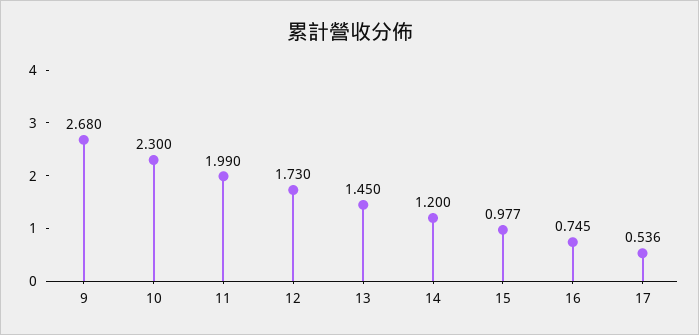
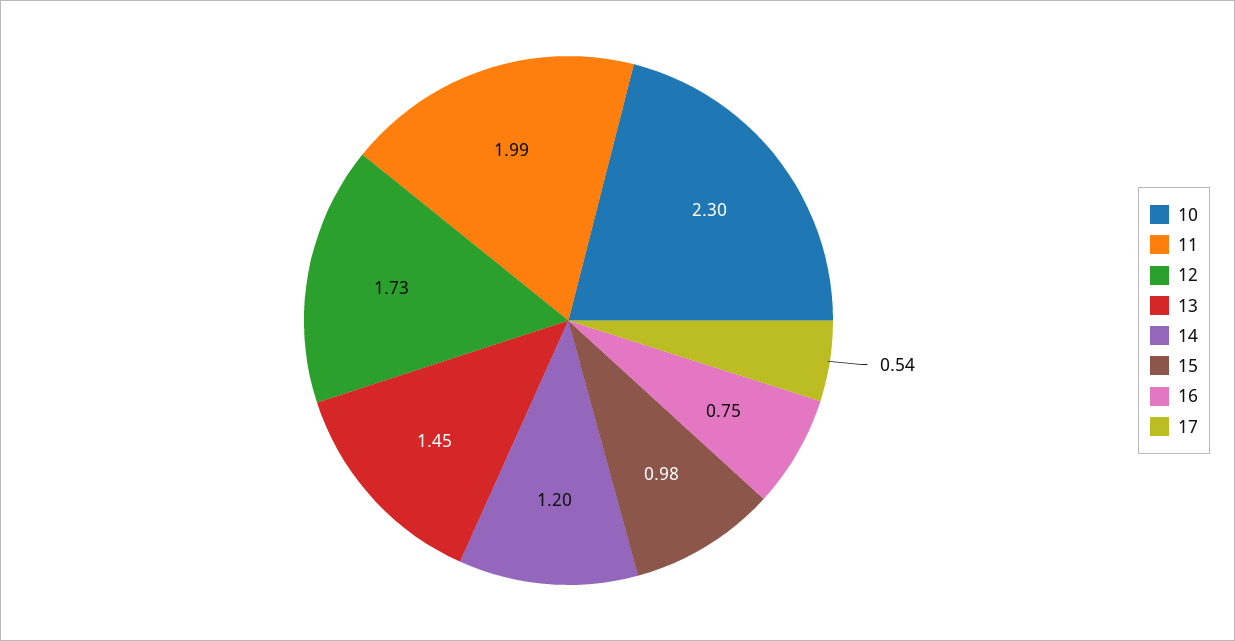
9: 2.68 -> none

